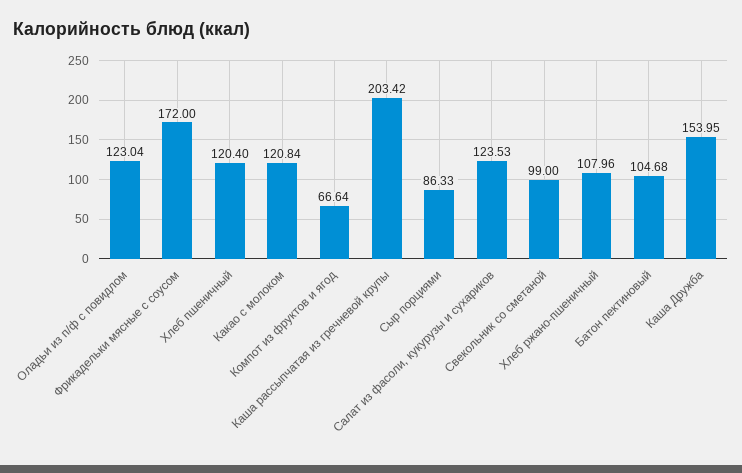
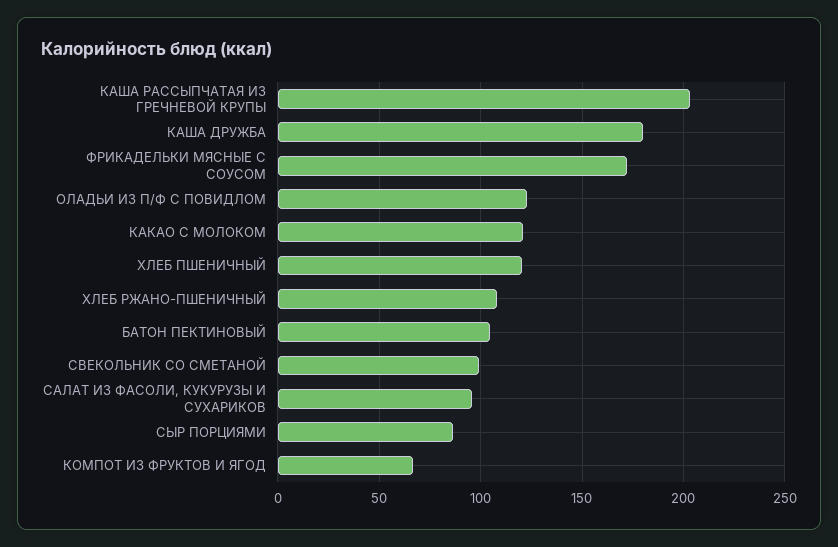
Салат из фасоли, кукурузы и сухариков: 123.53 -> 95
Каша Дружба: 153.95 -> 180

